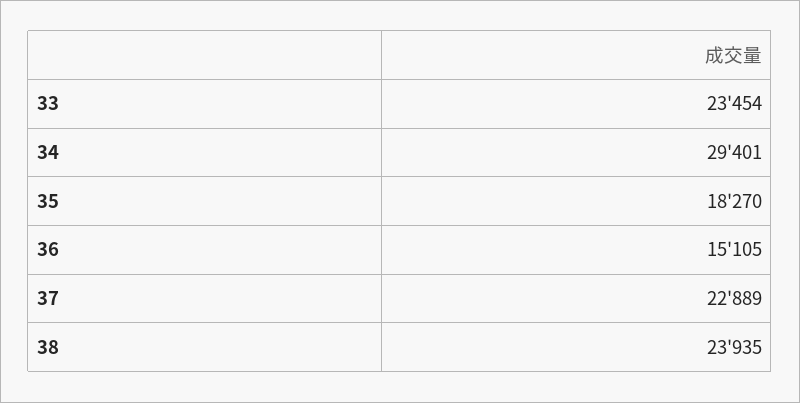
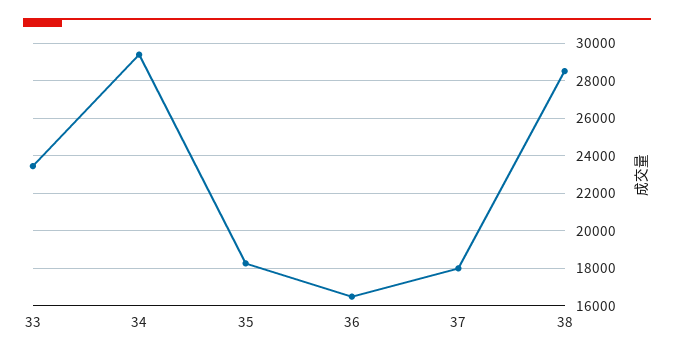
36: 15105 -> 16500
37: 22889 -> 18000
38: 23935 -> 28500

